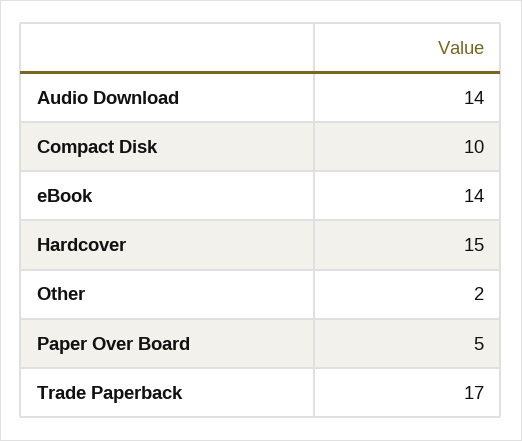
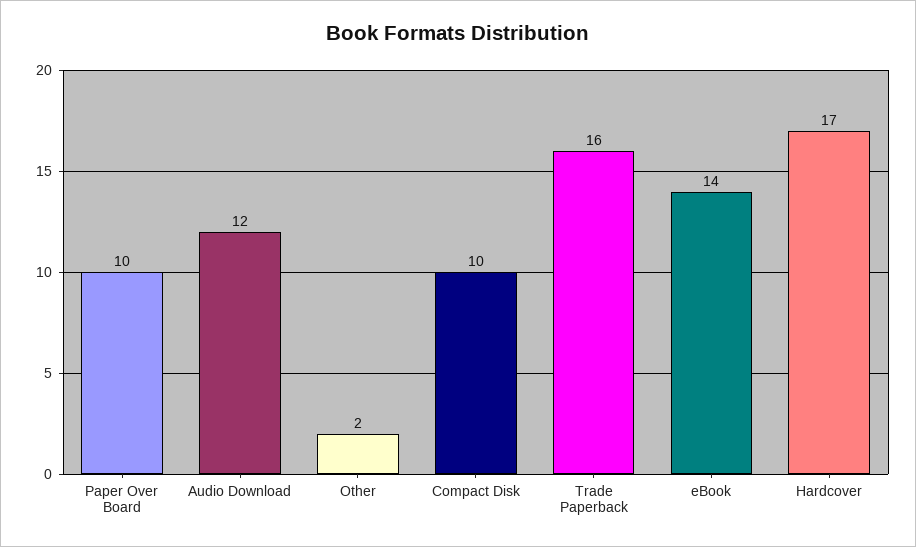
Audio Download: 14 -> 12
Hardcover: 15 -> 17
Paper Over Board: 5 -> 10
Trade Paperback: 17 -> 16

